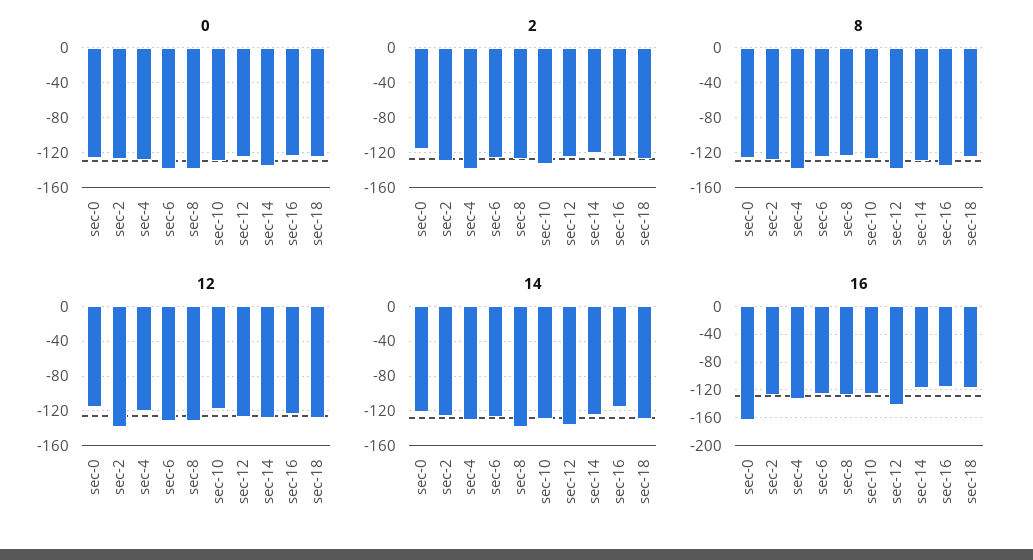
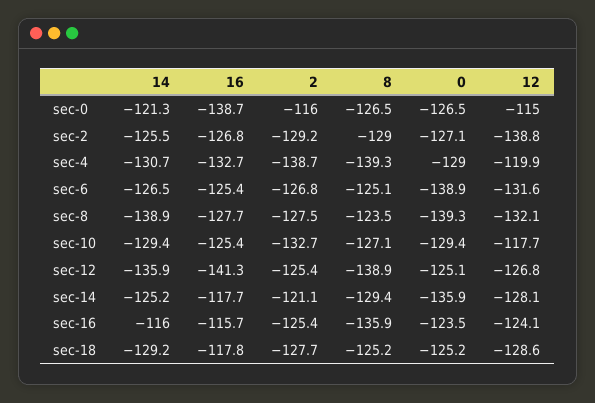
16, sec-0: -160 -> -138.7

